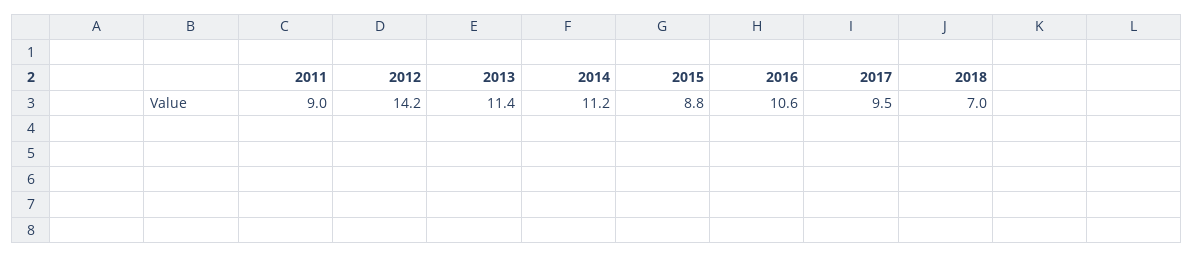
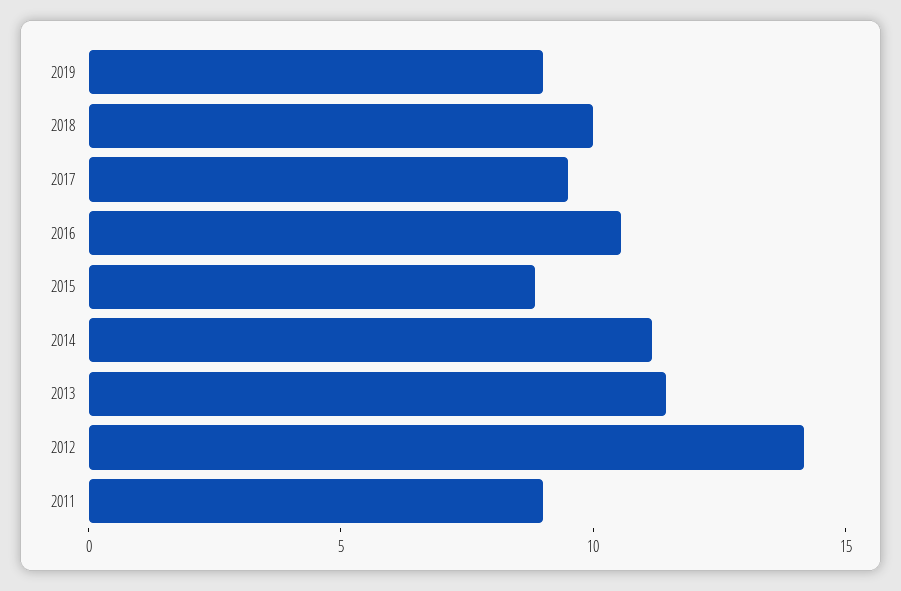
2018: 7 -> 10
2019: none -> 9

